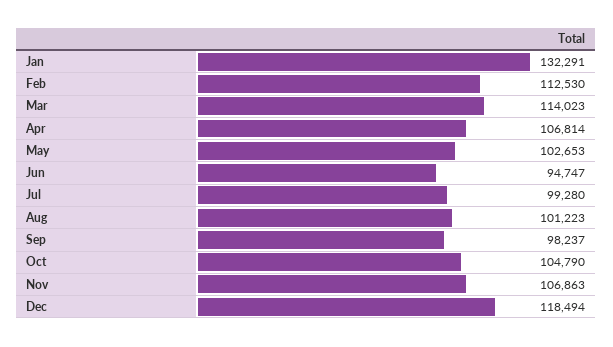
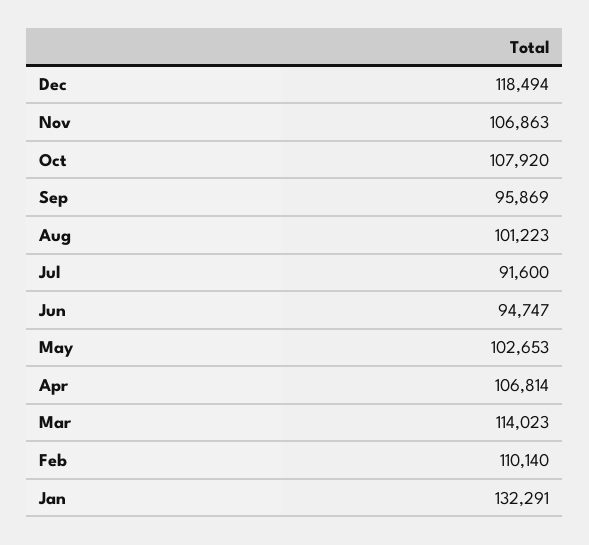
Feb: 112530 -> 110140
Jul: 99280 -> 91600
Sep: 98237 -> 95869
Oct: 104790 -> 107920

